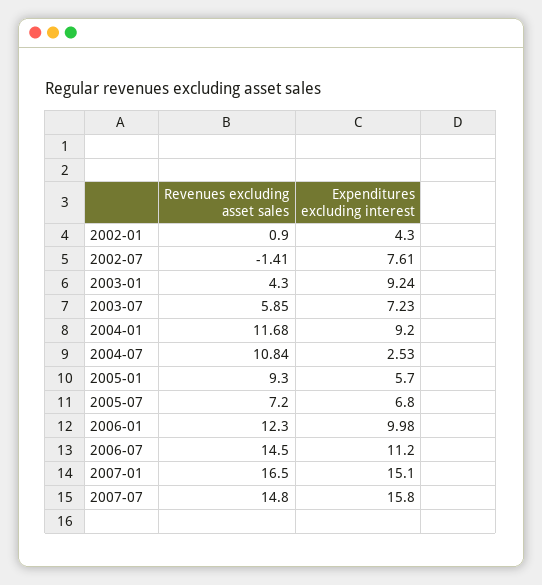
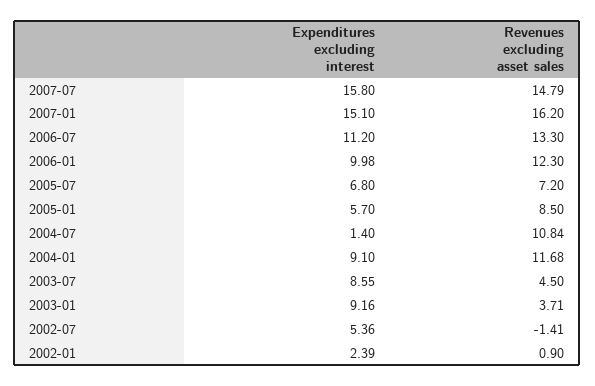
Expenditures excluding interest, 2002-01: 4.3 -> 2.39
Expenditures excluding interest, 2002-07: 7.61 -> 5.36
Revenues excluding asset sales, 2003-01: 4.3 -> 3.71
Expenditures excluding interest, 2003-01: 9.24 -> 9.16
Revenues excluding asset sales, 2003-07: 5.85 -> 4.5
Expenditures excluding interest, 2003-07: 7.23 -> 8.55
Expenditures excluding interest, 2004-01: 9.2 -> 9.1
Expenditures excluding interest, 2004-07: 2.53 -> 1.4
Revenues excluding asset sales, 2005-01: 9.3 -> 8.5
Revenues excluding asset sales, 2006-07: 14.5 -> 13.3
Revenues excluding asset sales, 2007-01: 16.5 -> 16.2
Revenues excluding asset sales, 2007-07: 14.8 -> 14.79

